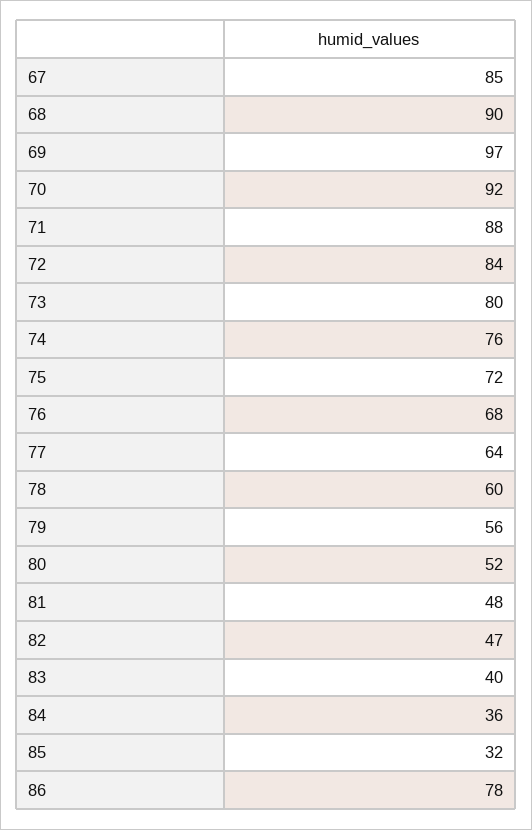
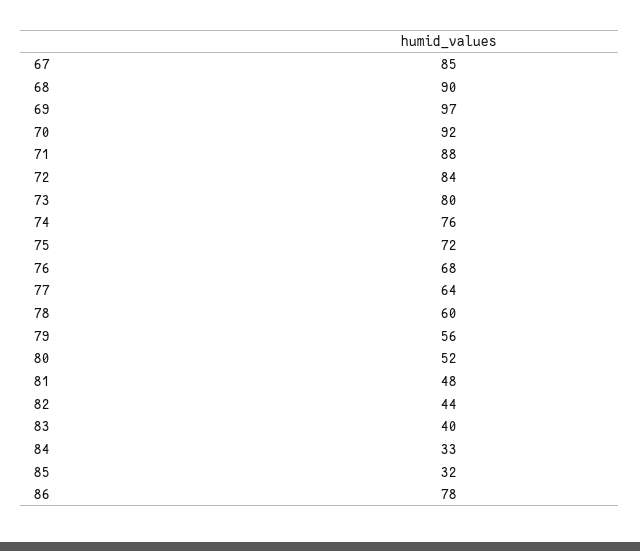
82: 47 -> 44
84: 36 -> 33

